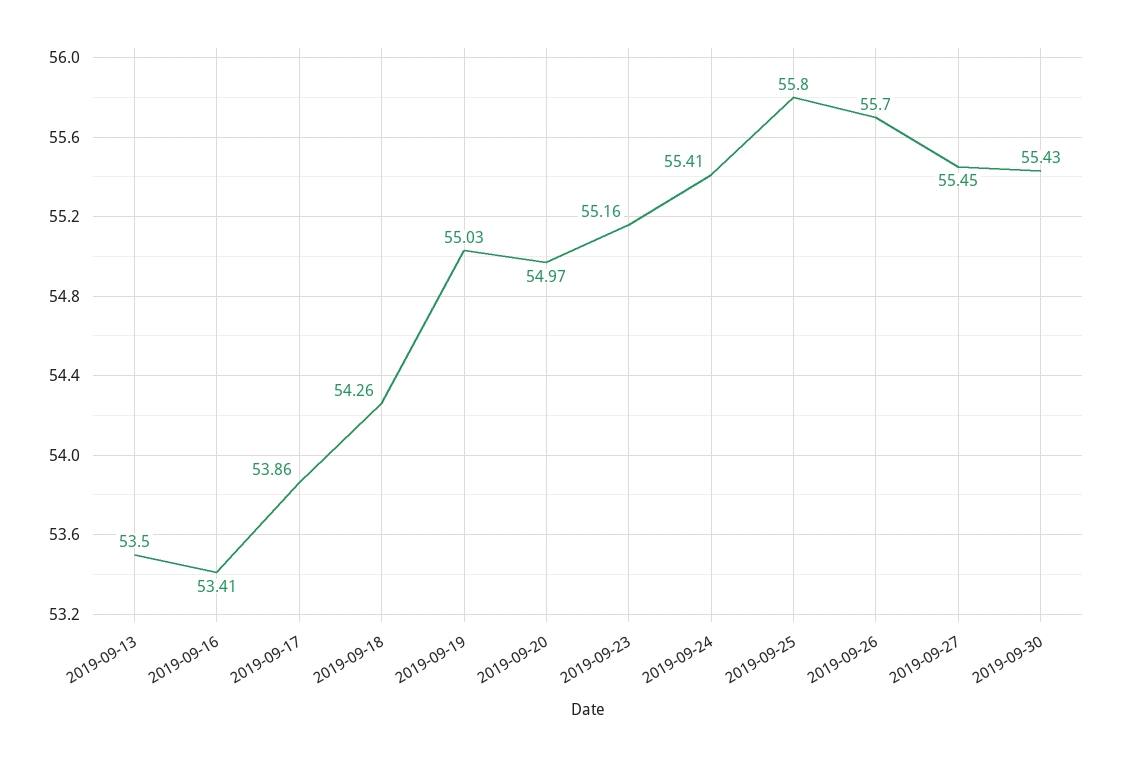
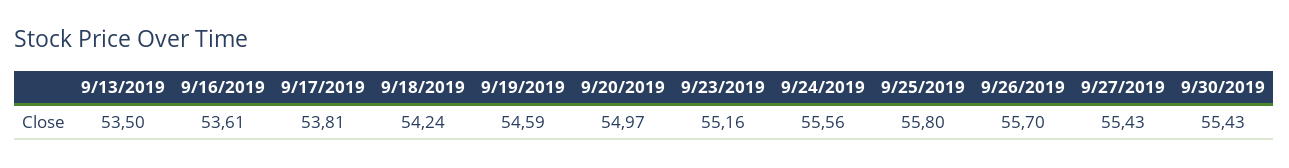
2019-09-16: 53.41 -> 53.61
2019-09-17: 53.86 -> 53.81
2019-09-18: 54.26 -> 54.24
2019-09-19: 55.03 -> 54.59
2019-09-24: 55.41 -> 55.56
2019-09-27: 55.45 -> 55.43

